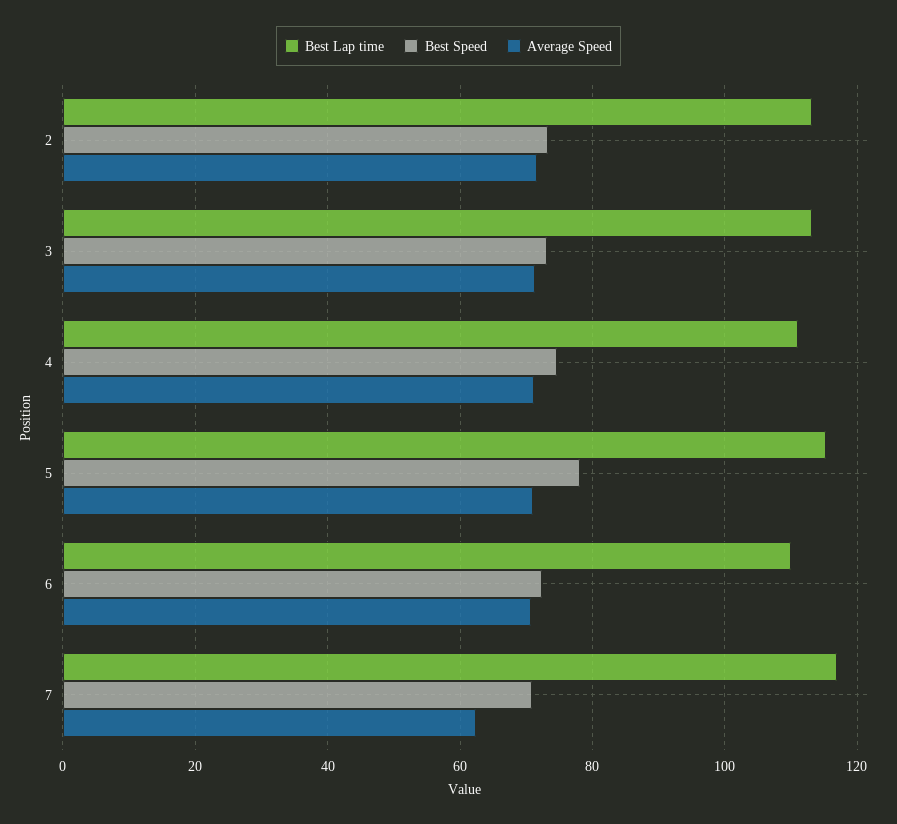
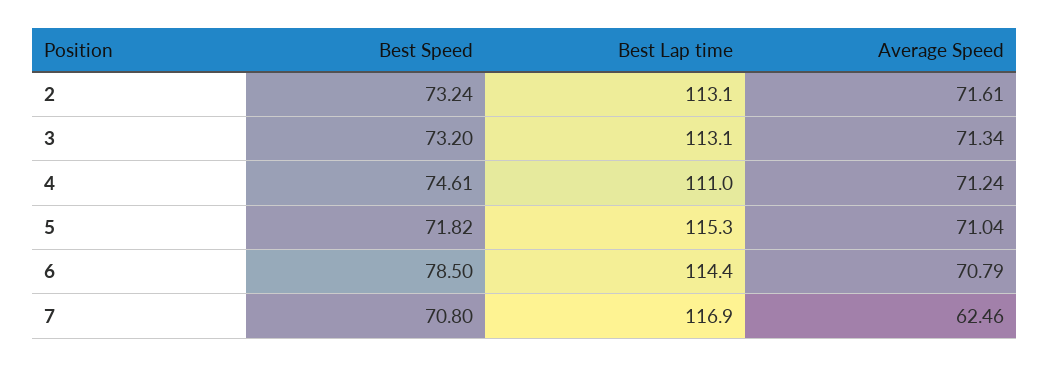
Best Speed, 5: 78 -> 71.82
Best Lap time, 6: 110 -> 114.4
Best Speed, 6: 72 -> 78.5

